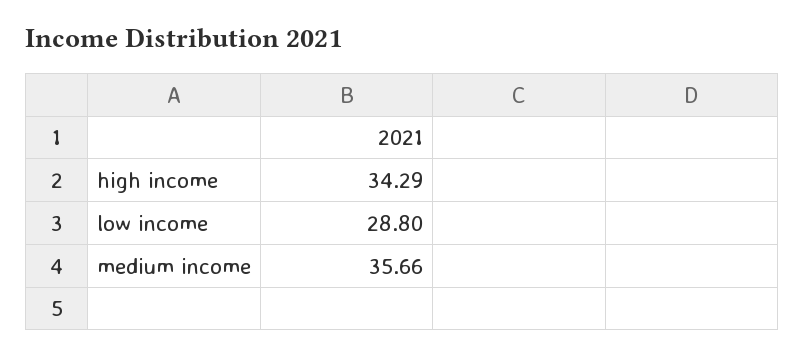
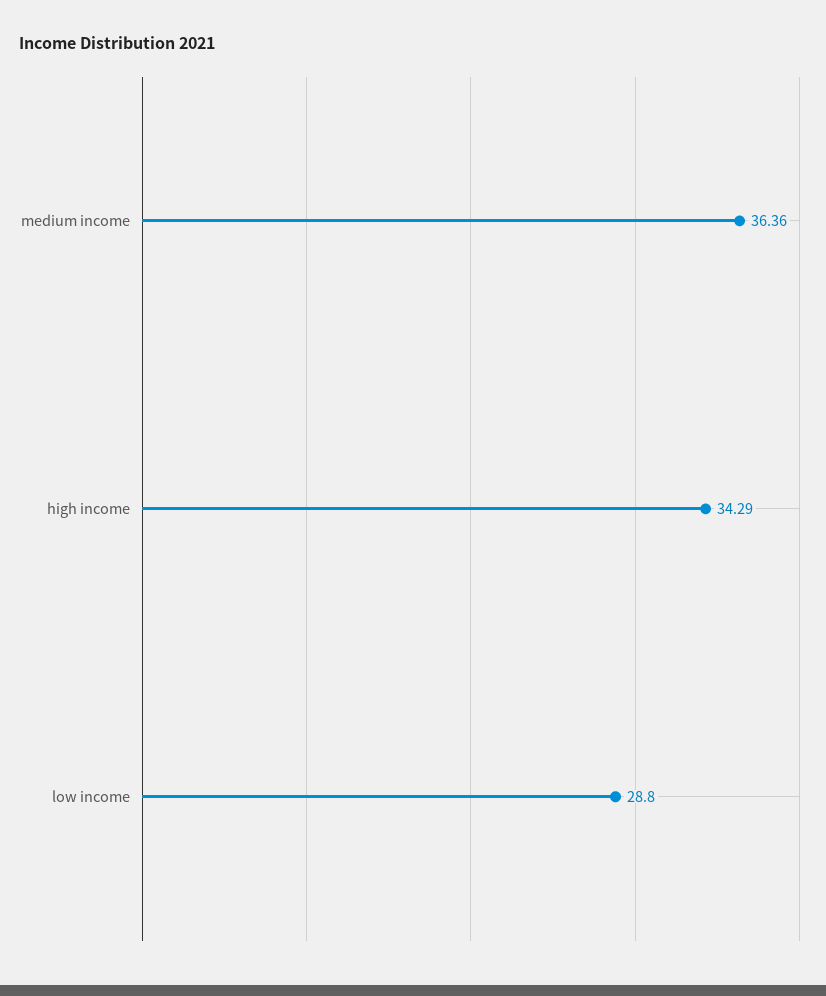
medium income: 35.66 -> 36.36

